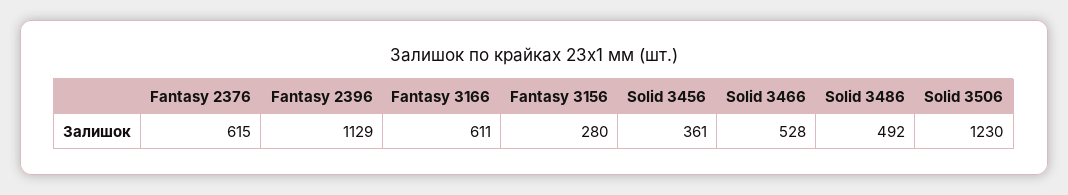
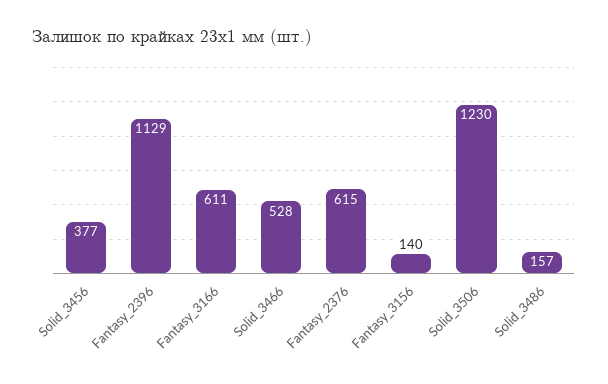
Fantasy 3156: 280 -> 140
Solid 3456: 361 -> 377
Solid 3486: 492 -> 157

